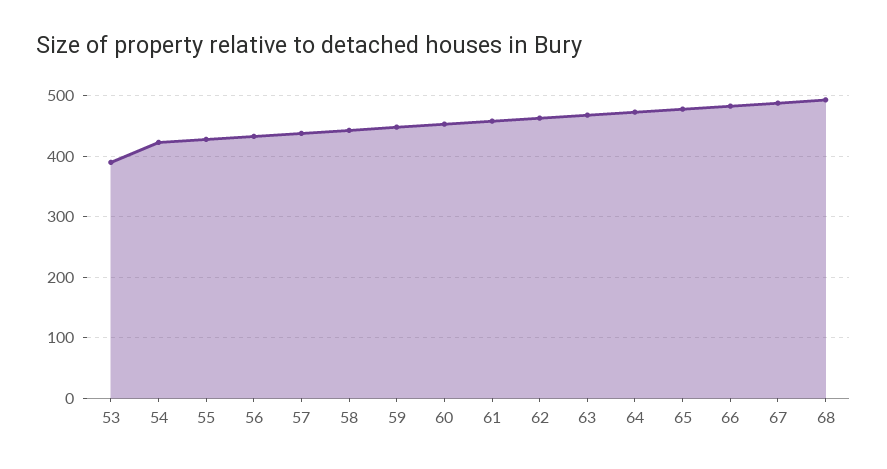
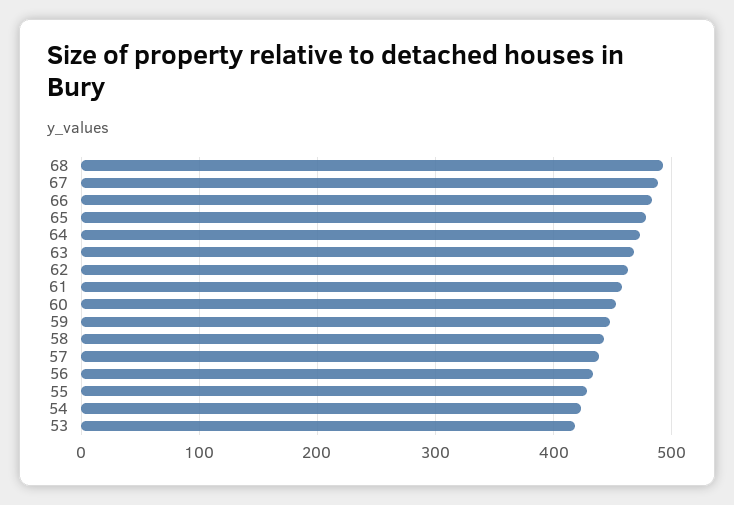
53: 390 -> 420

